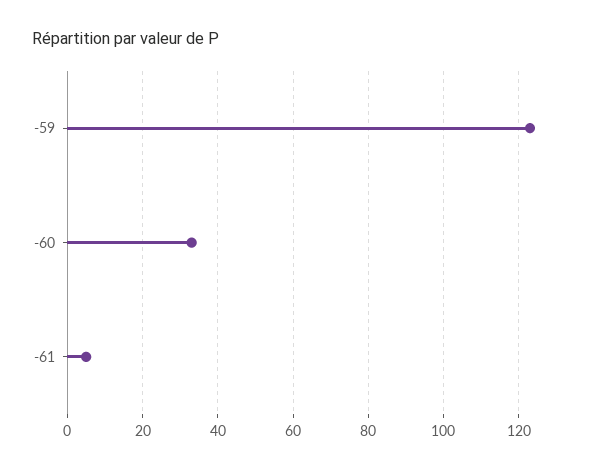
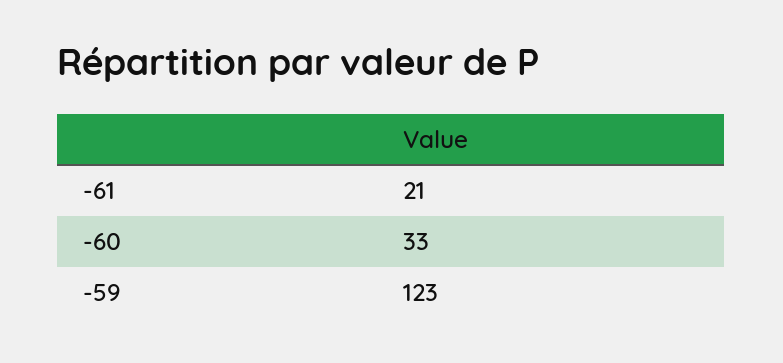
-61: 5 -> 21

